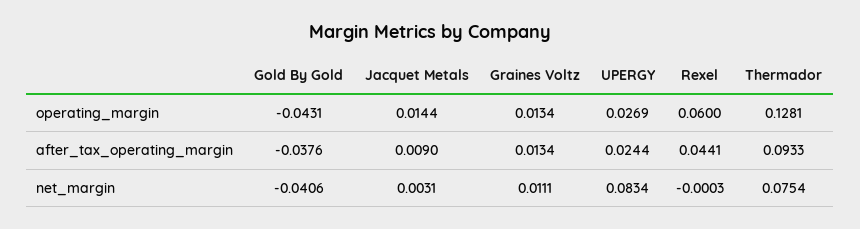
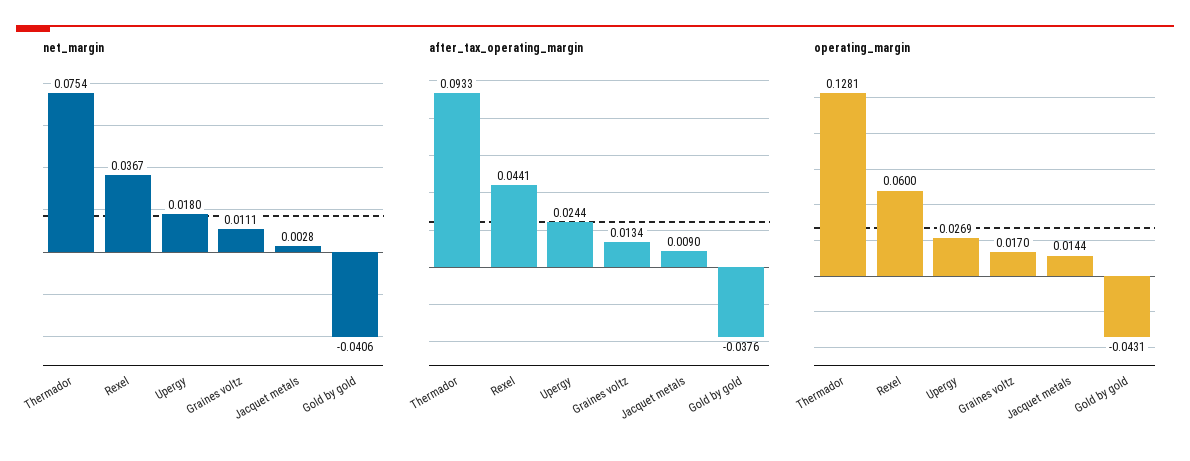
operating_margin, Graines Voltz: 0.0134 -> 0.017
net_margin, Jacquet Metals: 0.0031 -> 0.0028
net_margin, UPERGY: 0.0834 -> 0.018
net_margin, Rexel: -0.0003 -> 0.0367

